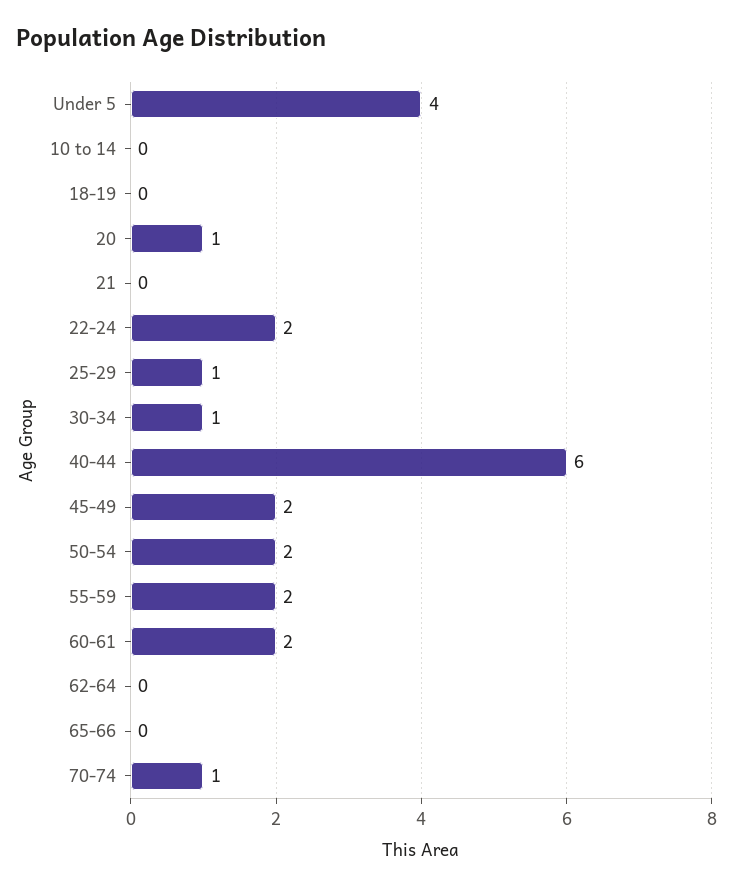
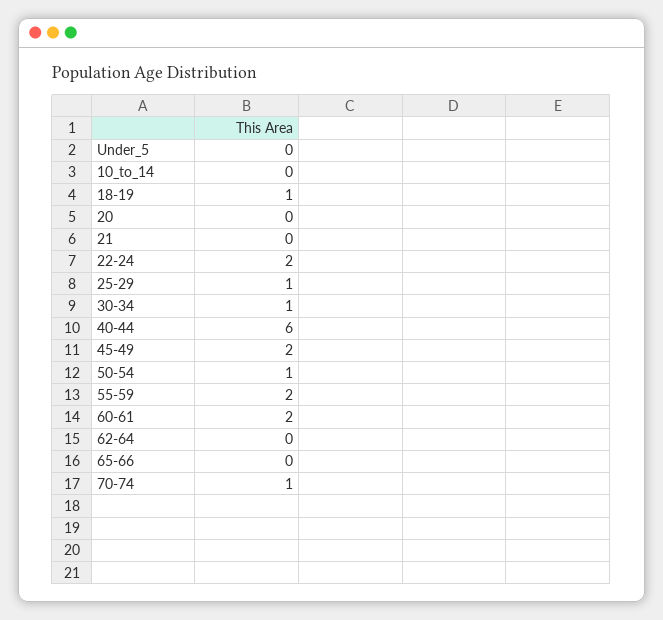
Under 5: 4 -> 0
18-19: 0 -> 1
20: 1 -> 0
50-54: 2 -> 1

